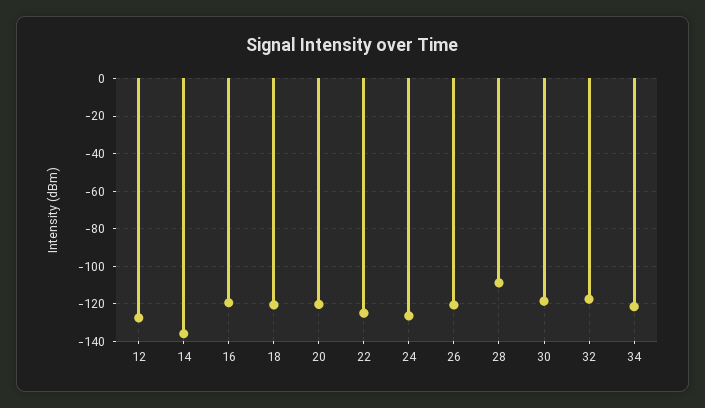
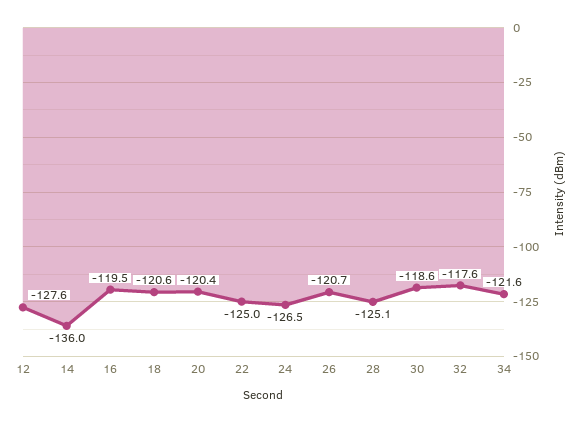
28: -110 -> -125.1

